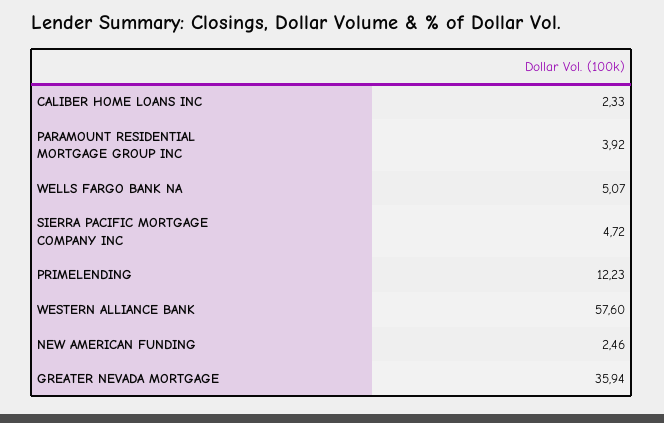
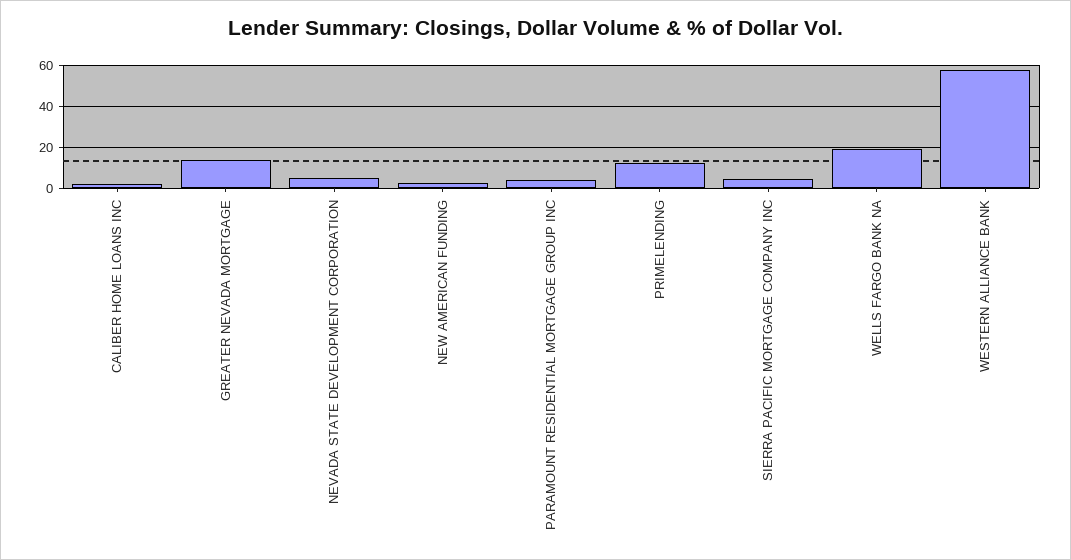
WELLS FARGO BANK NA: 5.07 -> 20
GREATER NEVADA MORTGAGE: 35.94 -> 15
NEVADA STATE DEVELOPMENT CORPORATION: none -> 5

